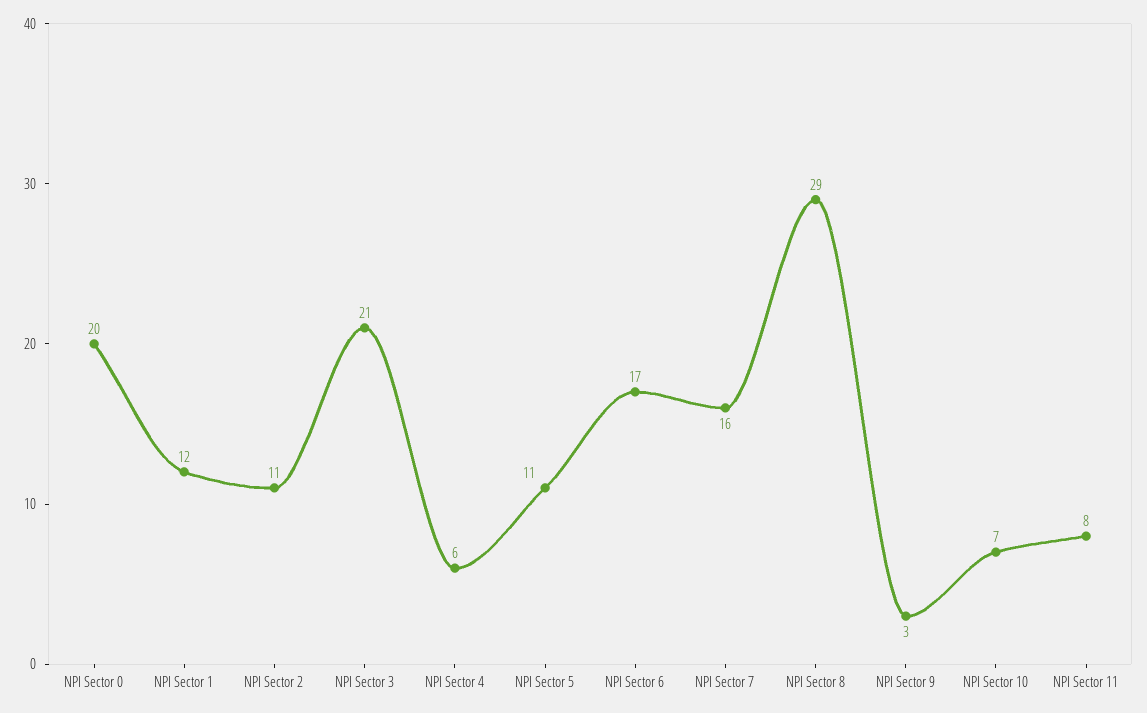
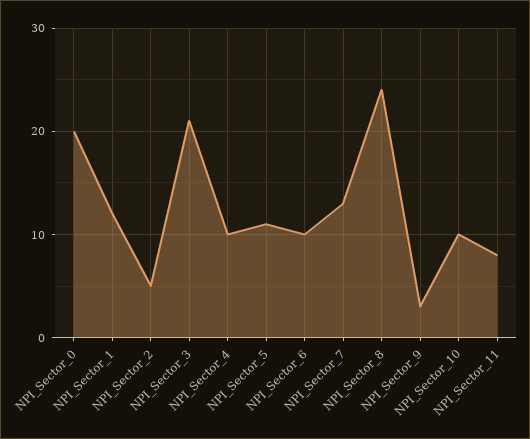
NPI Sector 2: 11 -> 5
NPI Sector 4: 6 -> 10
NPI Sector 6: 17 -> 10
NPI Sector 7: 16 -> 13
NPI Sector 8: 29 -> 24
NPI Sector 10: 7 -> 10

